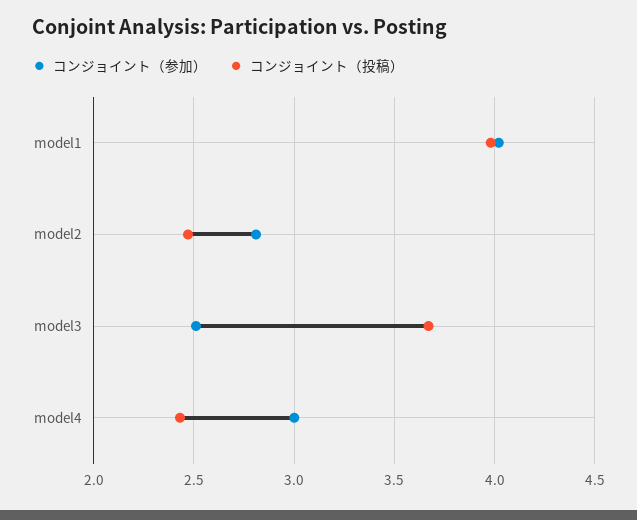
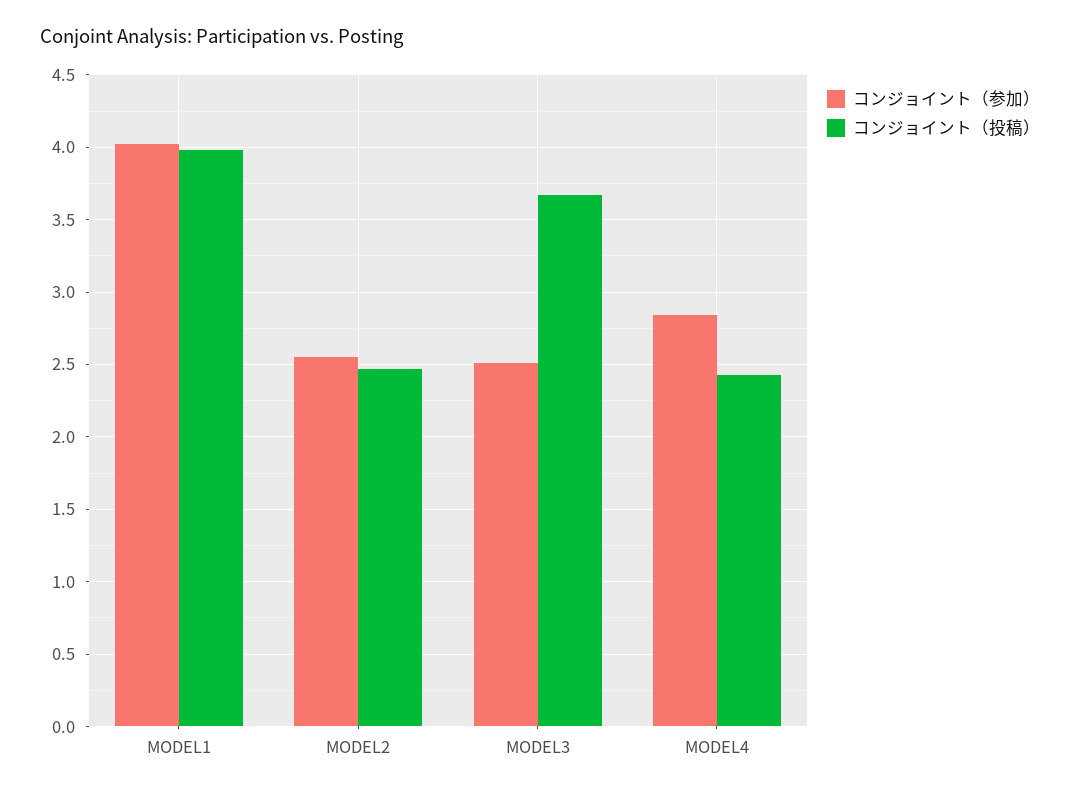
コンジョイント（参加）, model2: 2.8 -> 2.55
コンジョイント（参加）, model4: 3 -> 2.85

